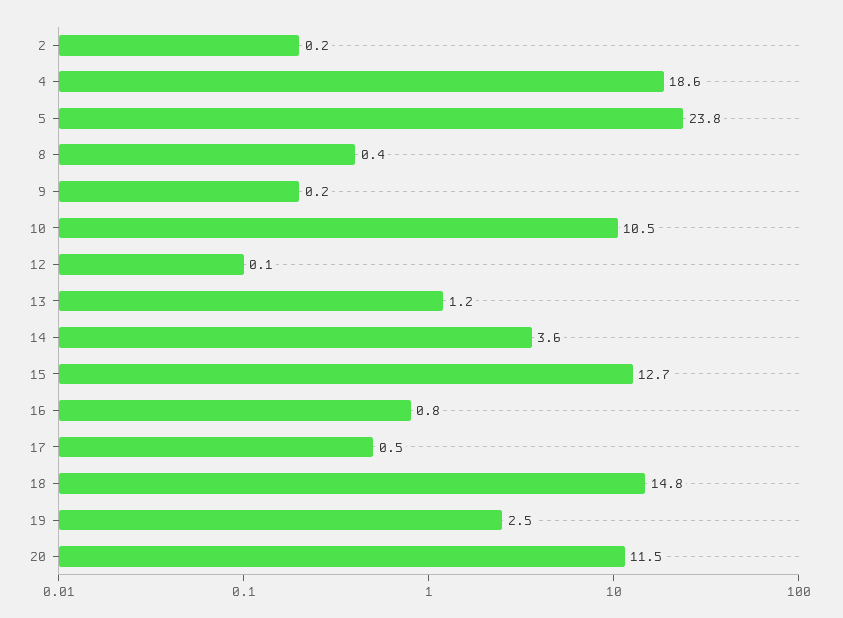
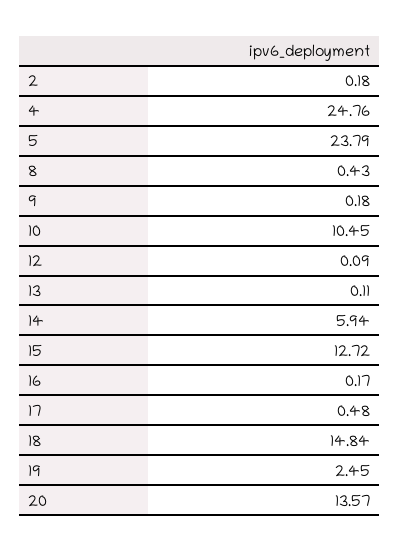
4: 18.6 -> 24.76
13: 1.2 -> 0.11
14: 3.6 -> 5.94
16: 0.8 -> 0.17
20: 11.5 -> 13.57

